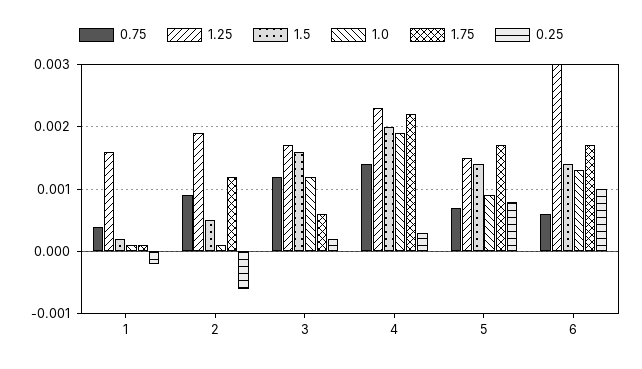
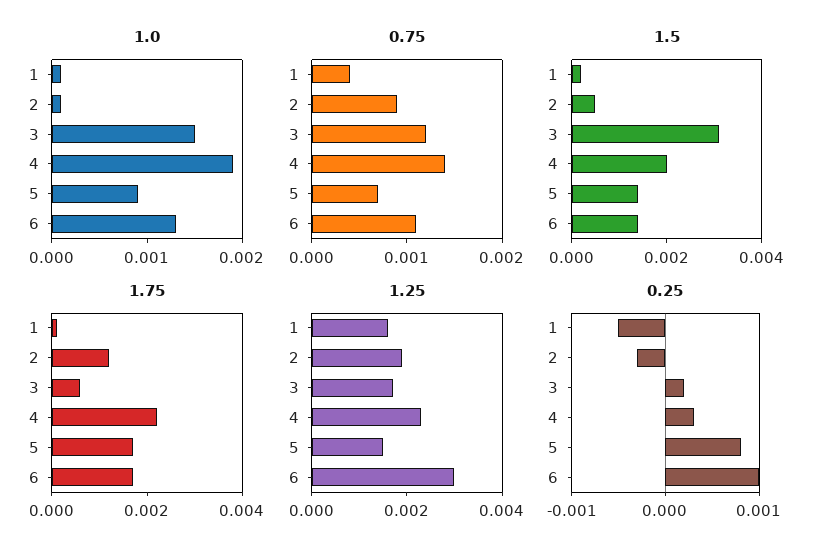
0.25, 1: -0.0002 -> -0.0005
0.25, 2: -0.0006 -> -0.0003
1.5, 3: 0.0016 -> 0.003
1.0, 3: 0.0012 -> 0.0015
0.75, 6: 0.0006 -> 0.0011

